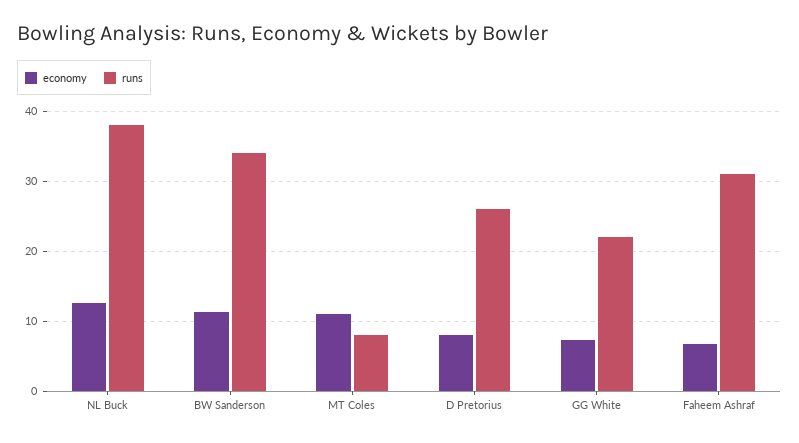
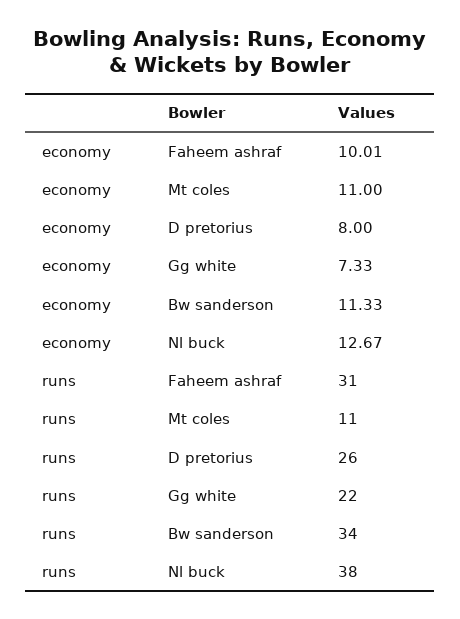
runs, MT Coles: 8 -> 11
economy, Faheem Ashraf: 7 -> 10.01

